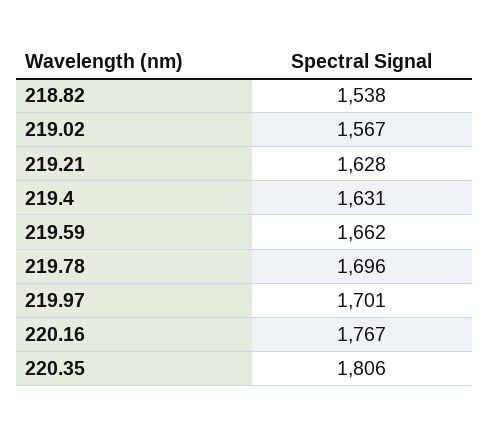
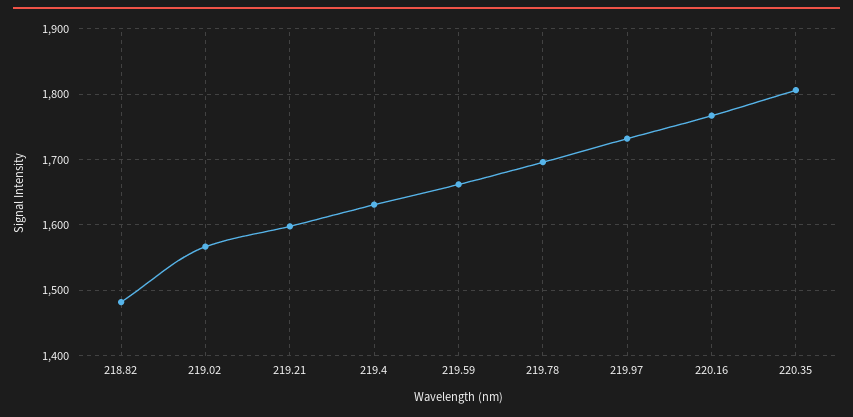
218.82: 1538 -> 1480
219.21: 1628 -> 1600
219.97: 1701 -> 1730

